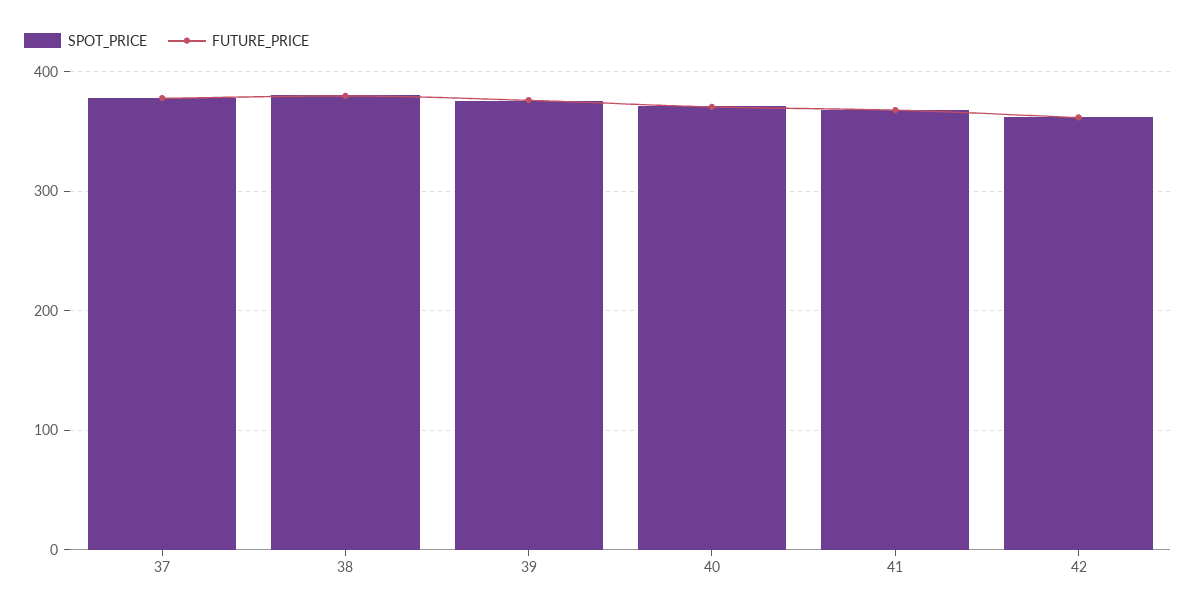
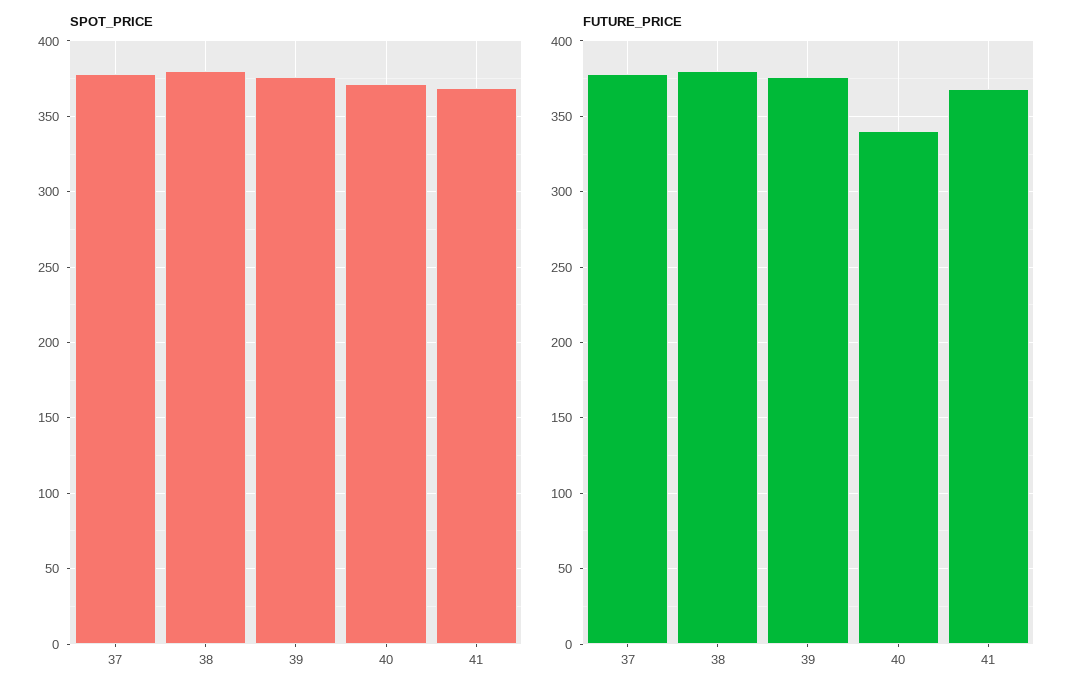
FUTURE_PRICE, 40: 370 -> 340
SPOT_PRICE, 42: 360 -> none
FUTURE_PRICE, 42: 360 -> none

